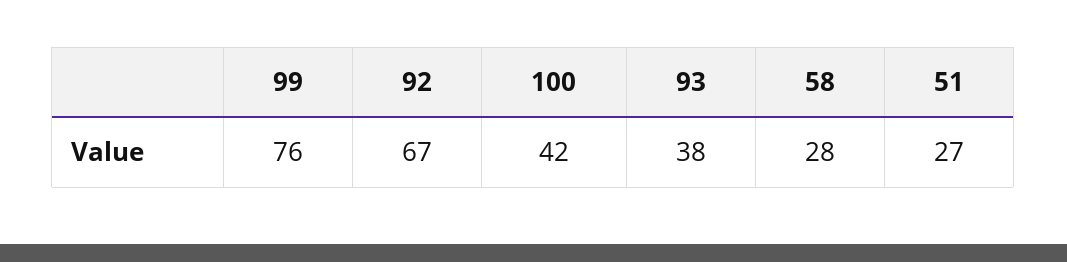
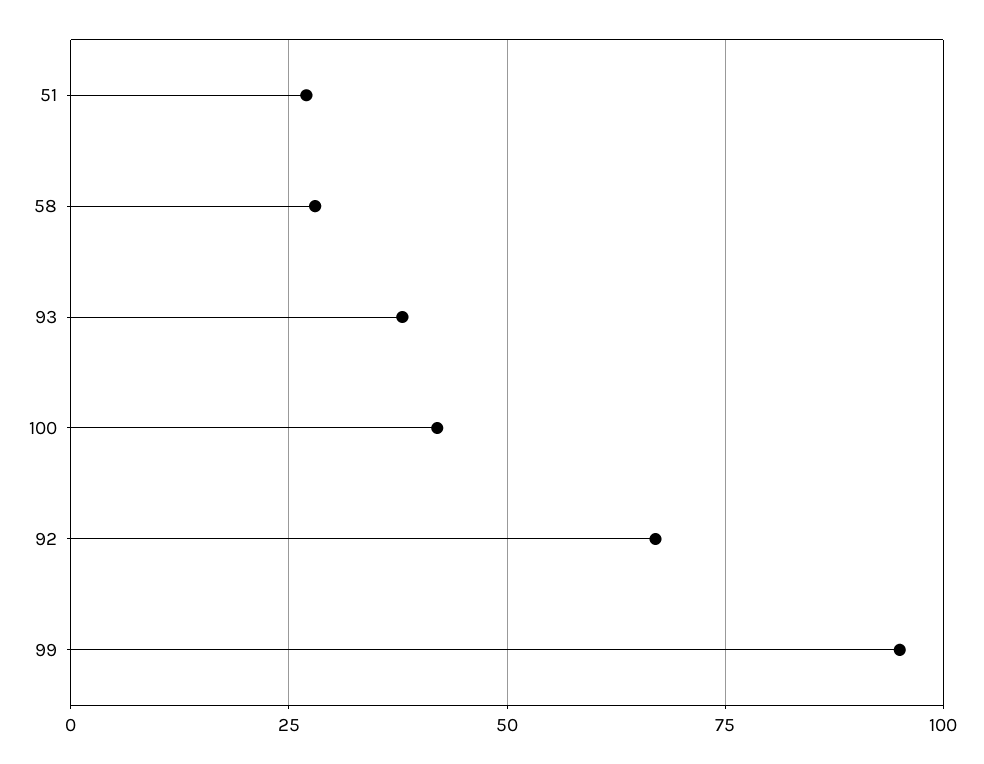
99: 76 -> 95

